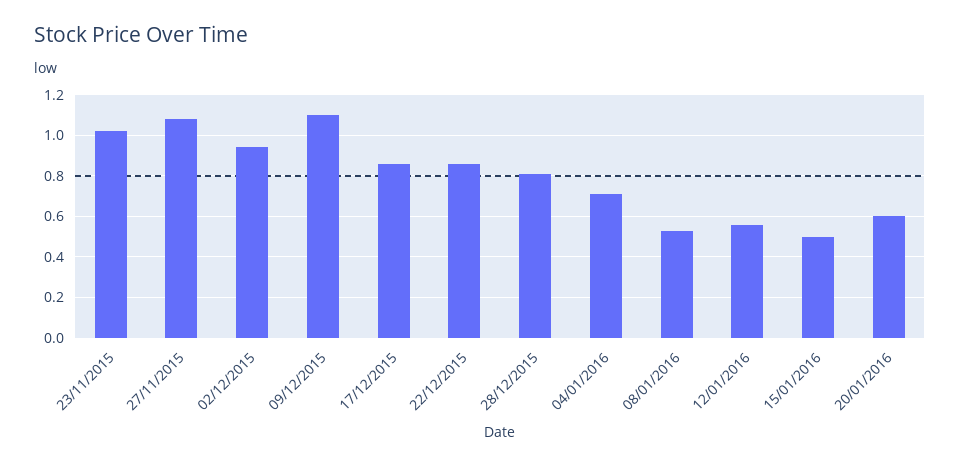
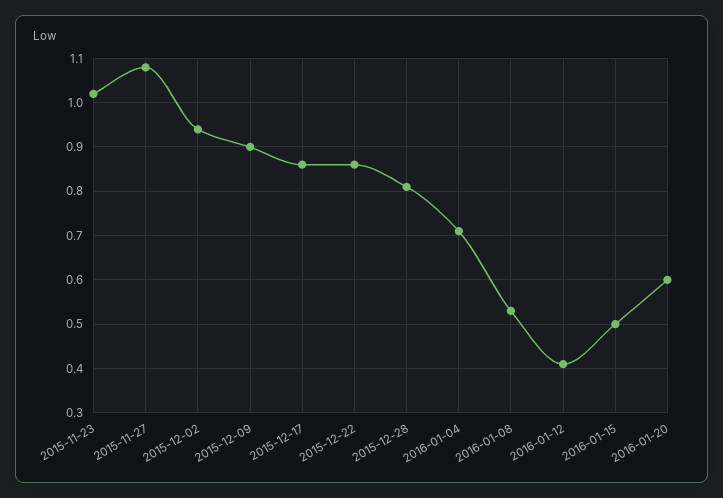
09/12/2015: 1.1 -> 0.9
12/01/2016: 0.55 -> 0.4

